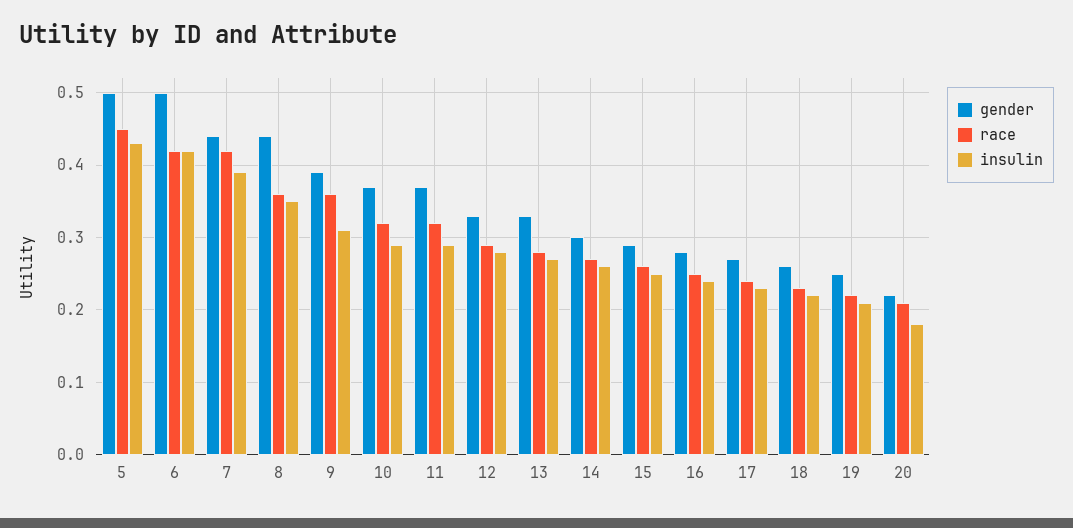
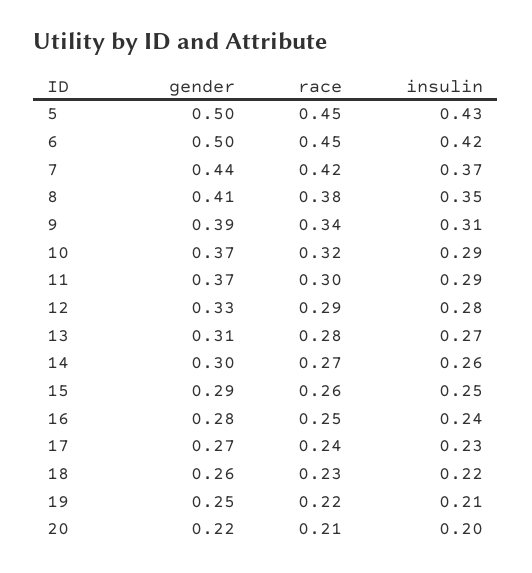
race, 6: 0.42 -> 0.45
insulin, 7: 0.39 -> 0.37
gender, 8: 0.44 -> 0.41
race, 8: 0.36 -> 0.38
race, 9: 0.36 -> 0.34
race, 11: 0.32 -> 0.3
gender, 13: 0.33 -> 0.31
insulin, 20: 0.18 -> 0.2

